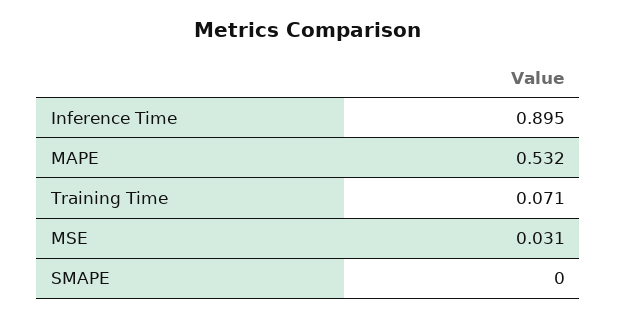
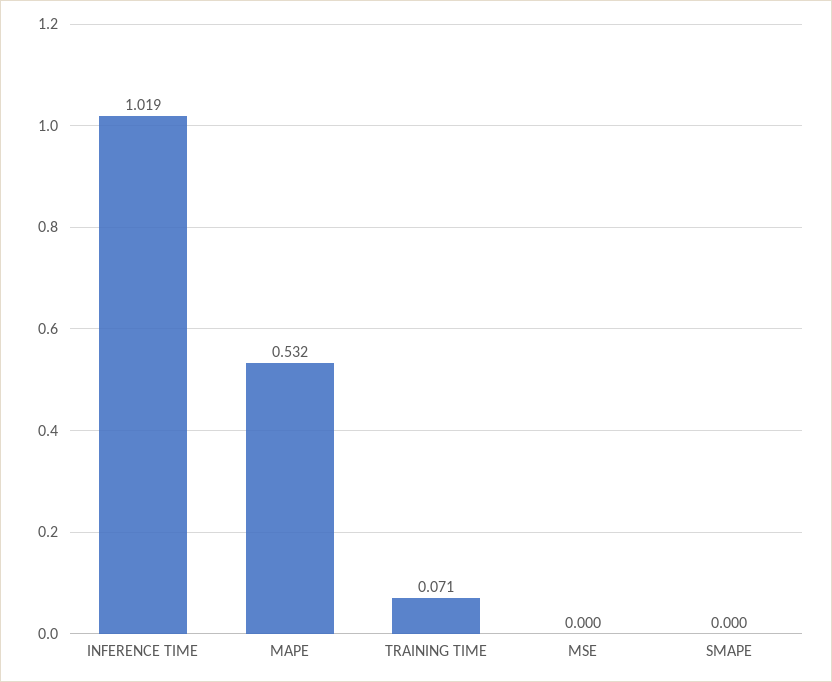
Inference Time: 0.895 -> 1.019
MSE: 0.031 -> 0

